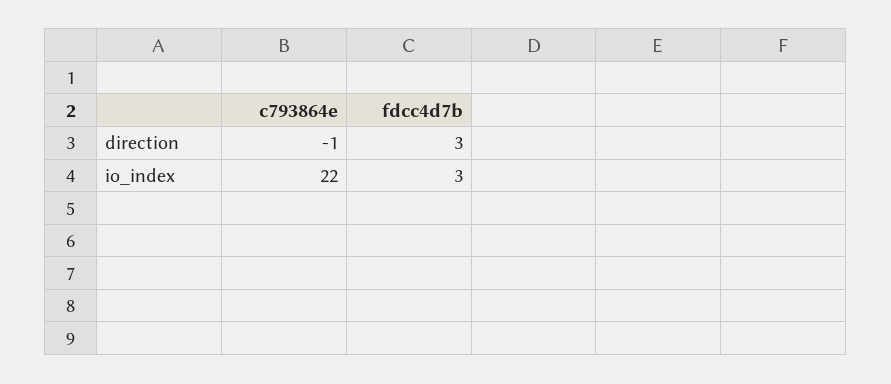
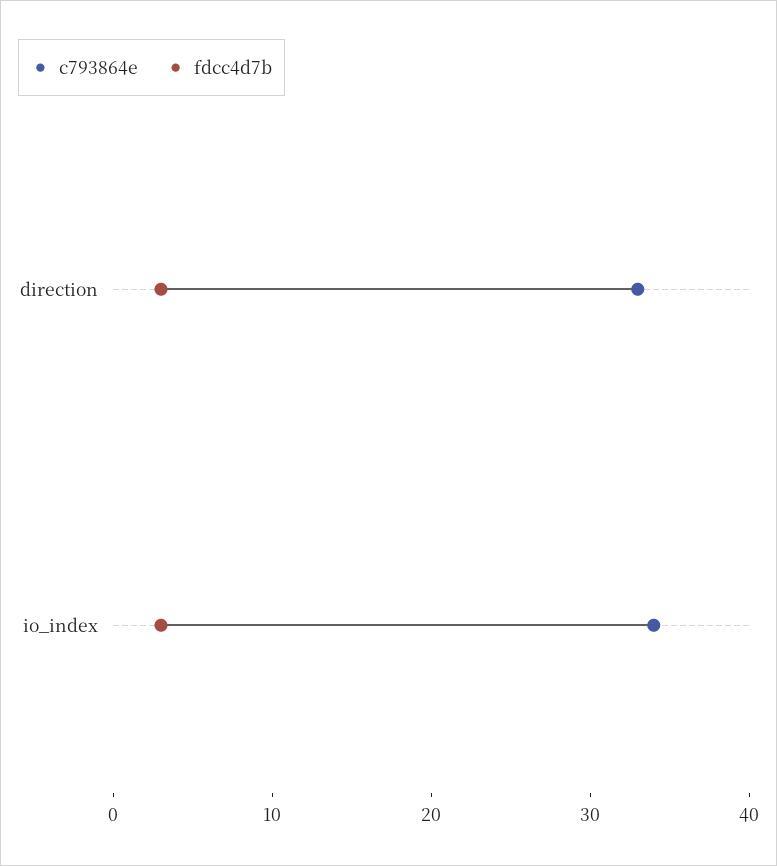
c793864e, direction: -1 -> 33
c793864e, io_index: 22 -> 34

